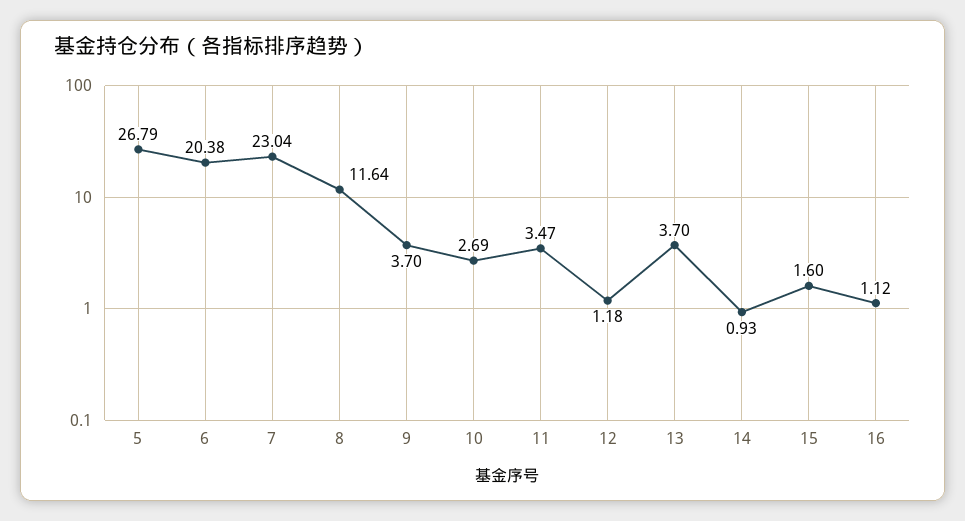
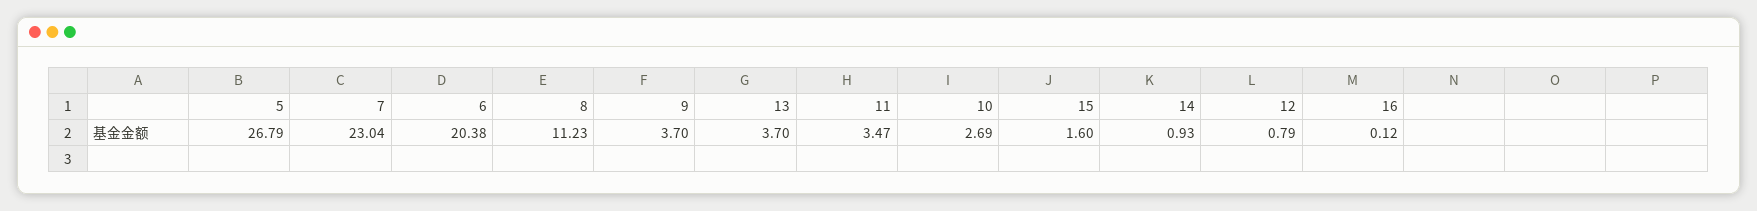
8: 11.64 -> 11.23
12: 1.18 -> 0.79
16: 1.12 -> 0.12

